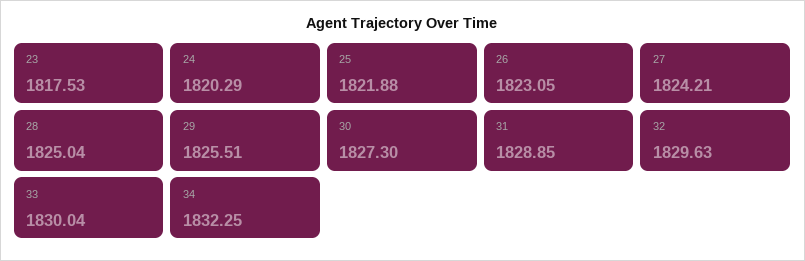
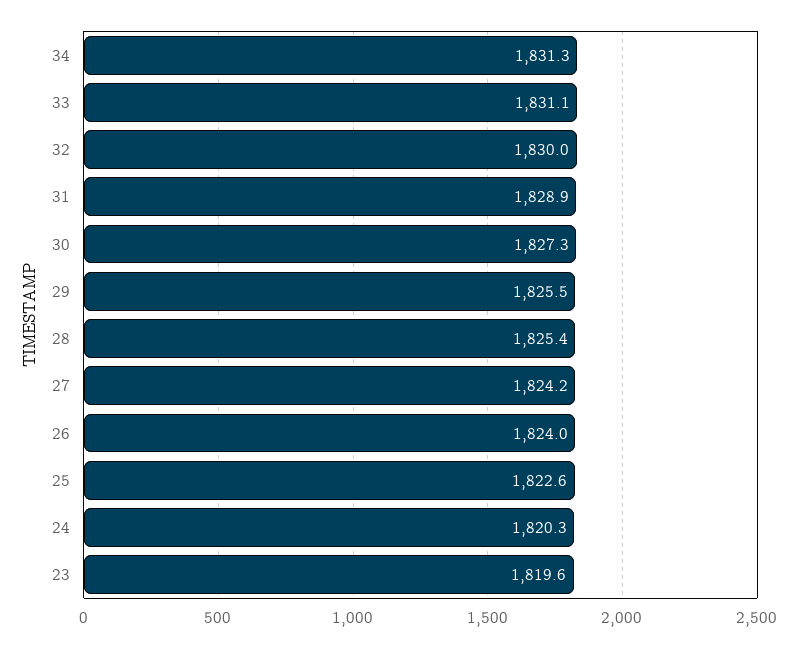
23: 1817.53 -> 1819.6
25: 1821.88 -> 1822.6
26: 1823.05 -> 1824
28: 1825.04 -> 1825.4
32: 1829.63 -> 1830
33: 1830.04 -> 1831.1
34: 1832.25 -> 1831.3

